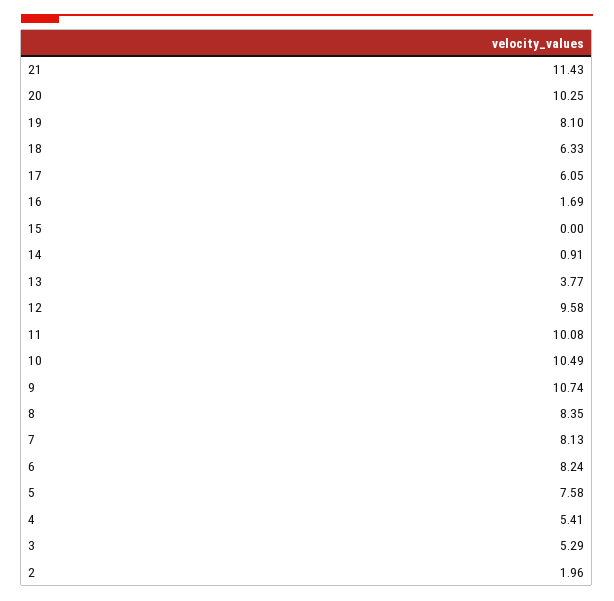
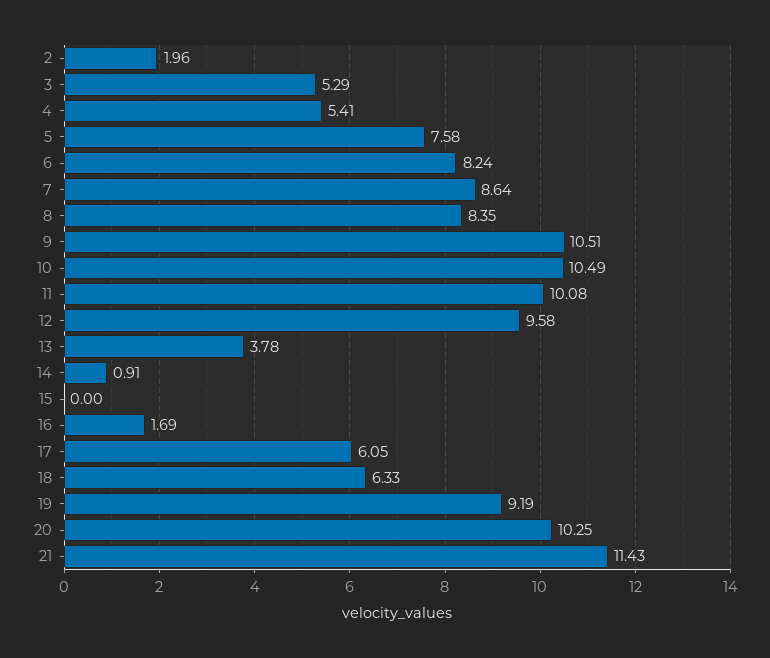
19: 8.1 -> 9.19
13: 3.77 -> 3.78
9: 10.74 -> 10.51
7: 8.13 -> 8.64

